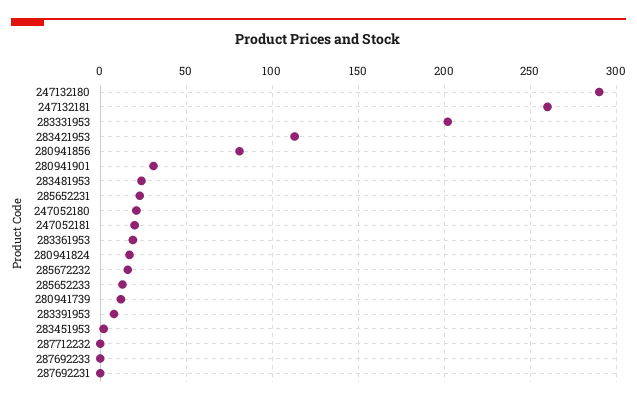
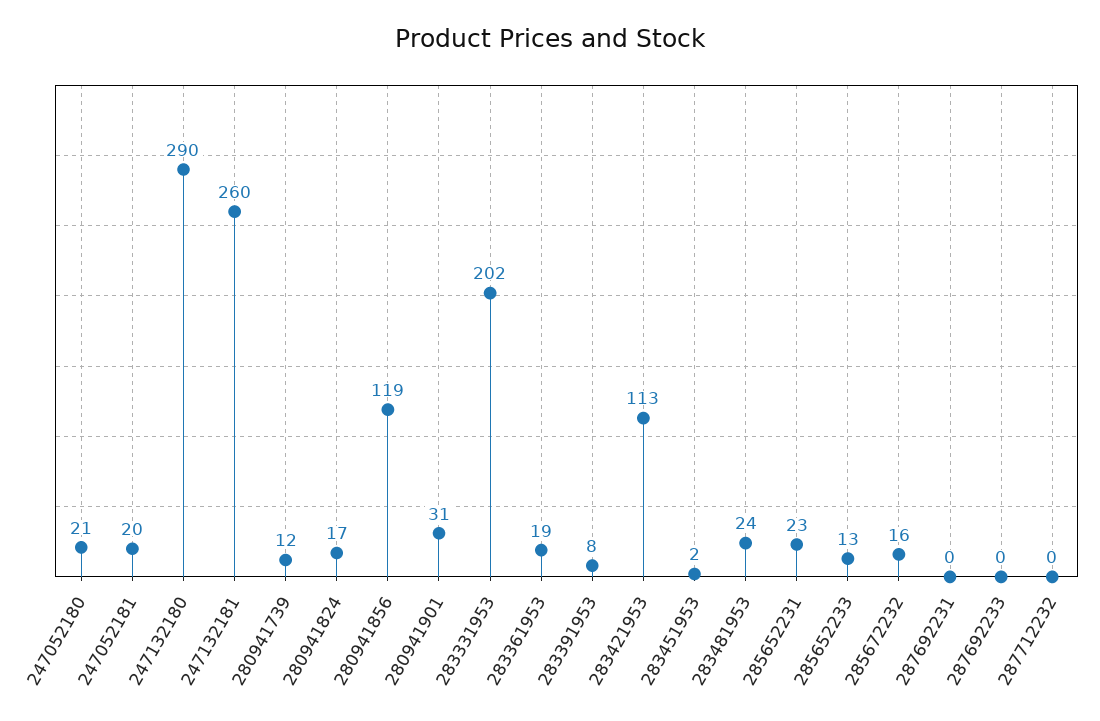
280941856: 80 -> 119

